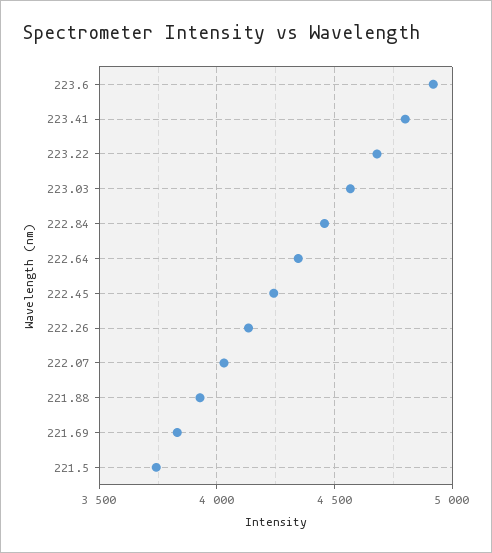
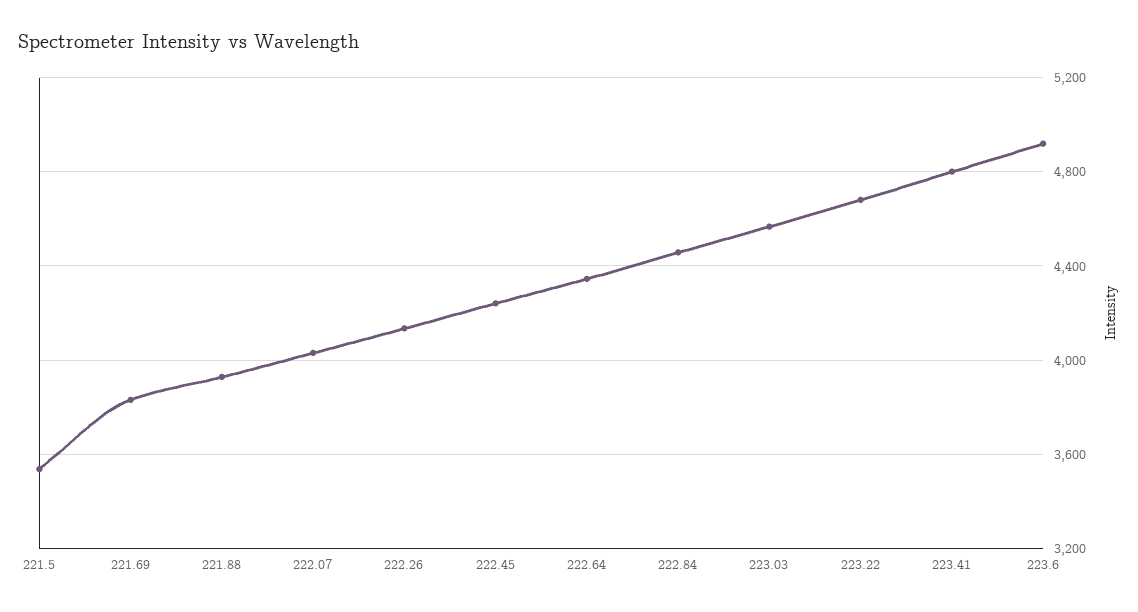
221.5: 3750 -> 3550

